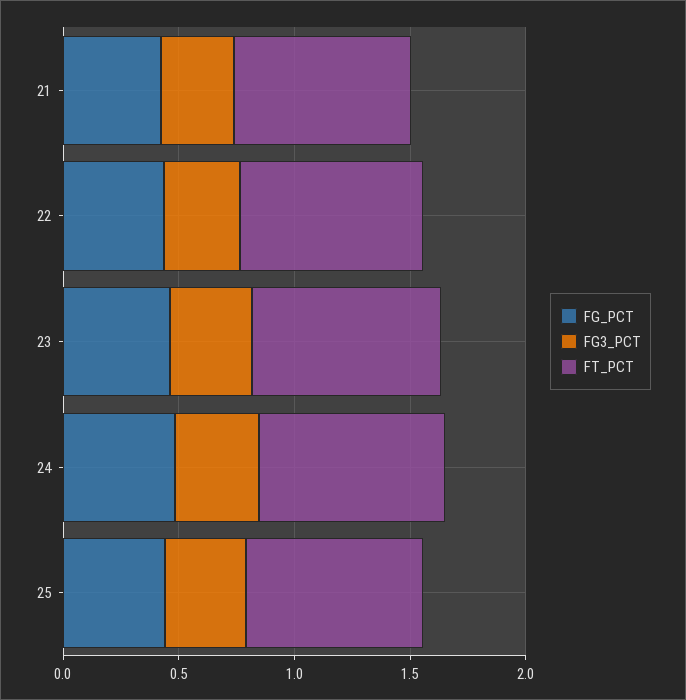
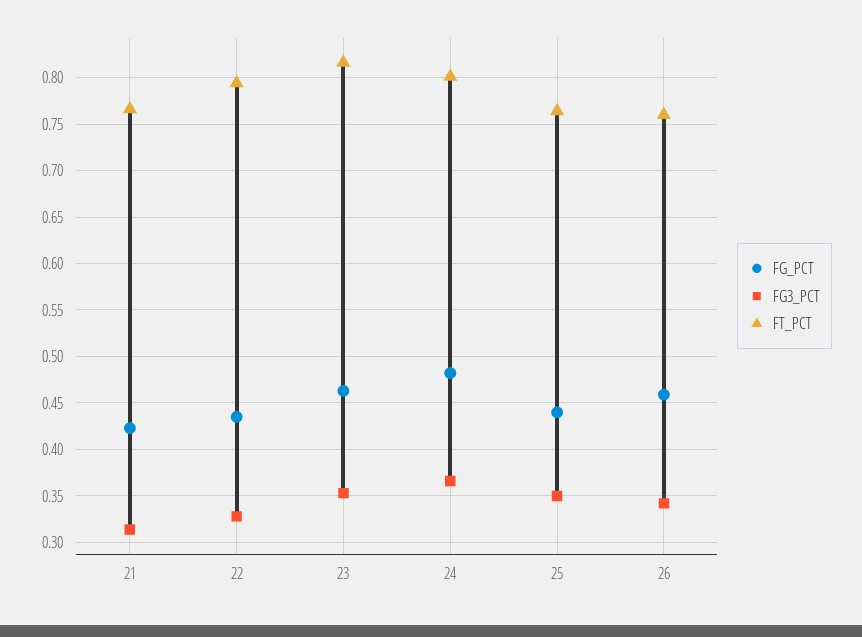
FG_PCT, 26: none -> 0.46
FG3_PCT, 26: none -> 0.34
FT_PCT, 26: none -> 0.76

